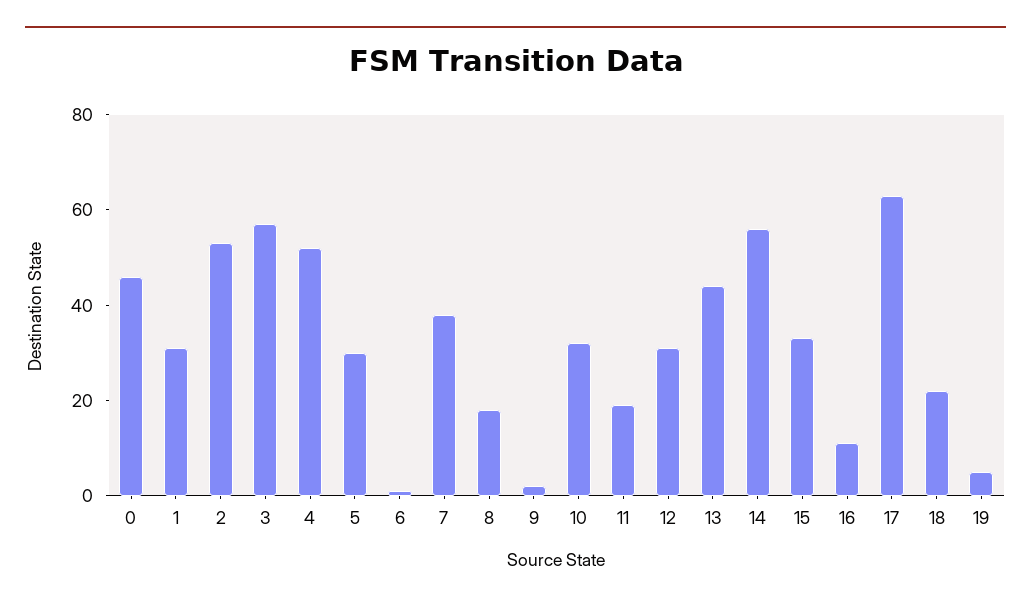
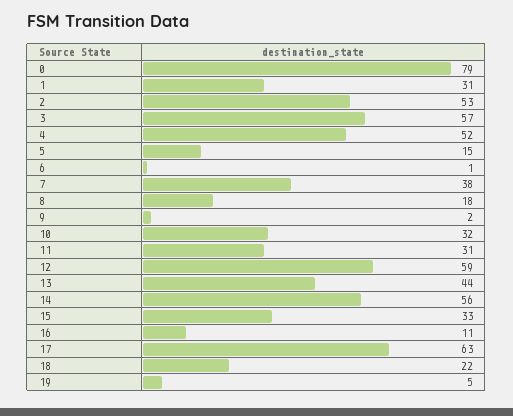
0: 45 -> 79
5: 30 -> 15
11: 20 -> 31
12: 30 -> 59

